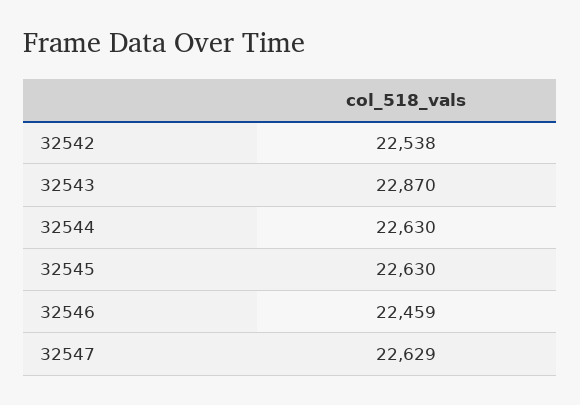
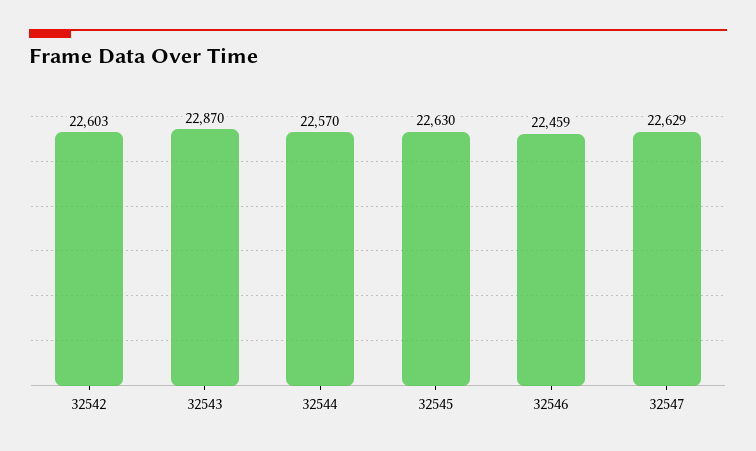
32542: 22538 -> 22603
32544: 22630 -> 22570

